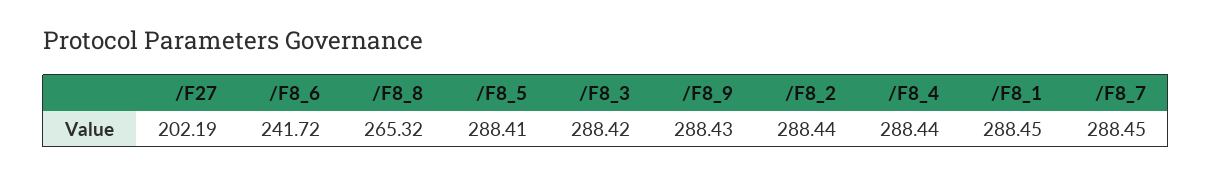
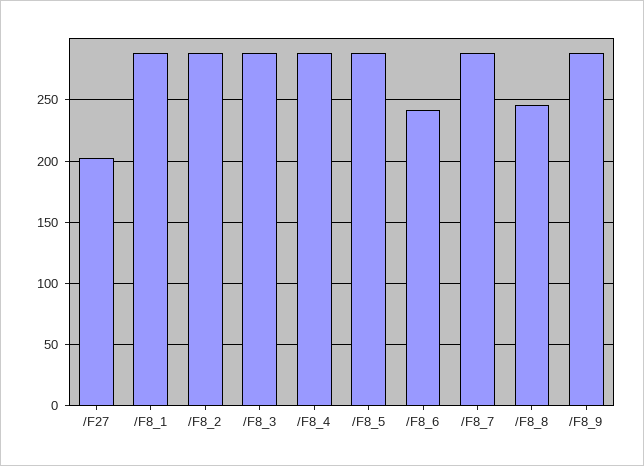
/F8_8: 265.32 -> 245

